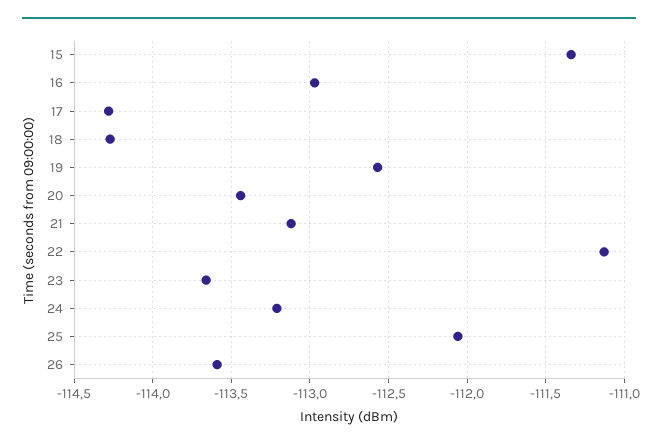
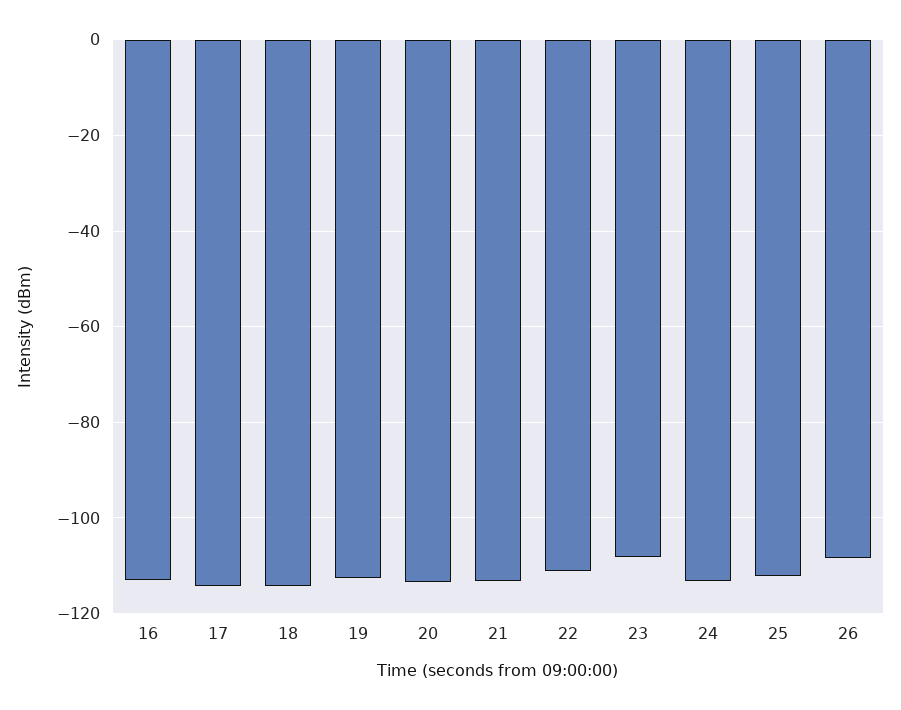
15: -111.35 -> none
23: -113.65 -> -108
26: -113.6 -> -108

